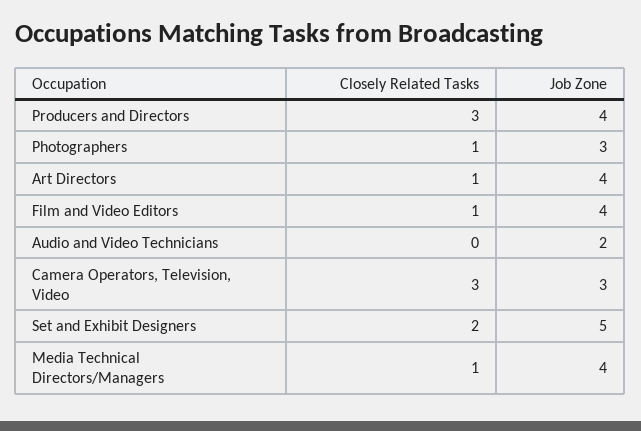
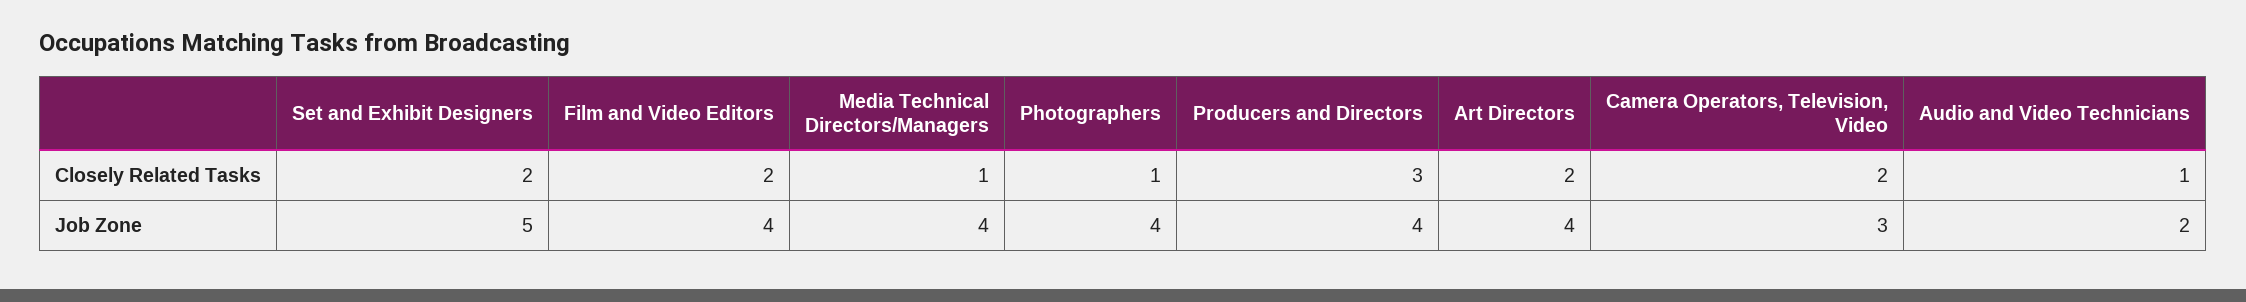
Job Zone, Photographers: 3 -> 4
Closely Related Tasks, Art Directors: 1 -> 2
Closely Related Tasks, Film and Video Editors: 1 -> 2
Closely Related Tasks, Audio and Video Technicians: 0 -> 1
Closely Related Tasks, Camera Operators, Television, Video: 3 -> 2

